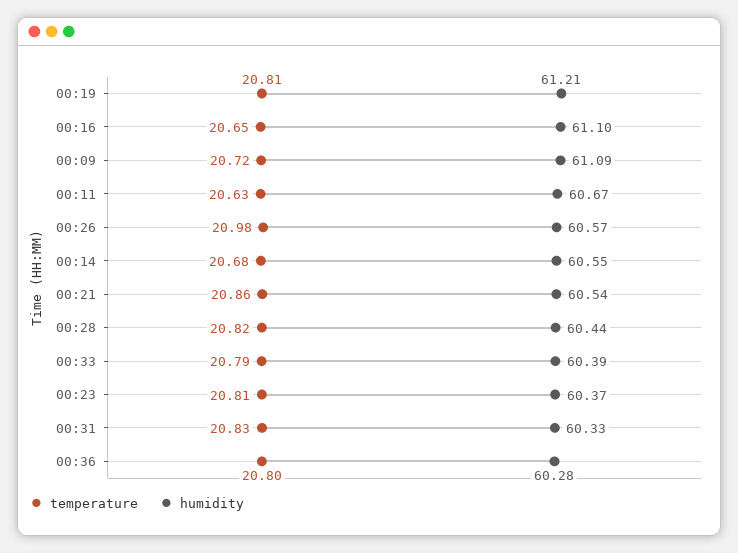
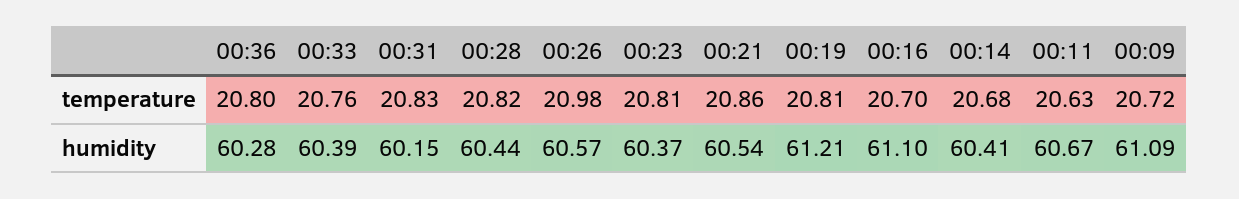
temperature, 00:16: 20.65 -> 20.7
humidity, 00:14: 60.55 -> 60.41
temperature, 00:33: 20.79 -> 20.76
humidity, 00:31: 60.33 -> 60.15

